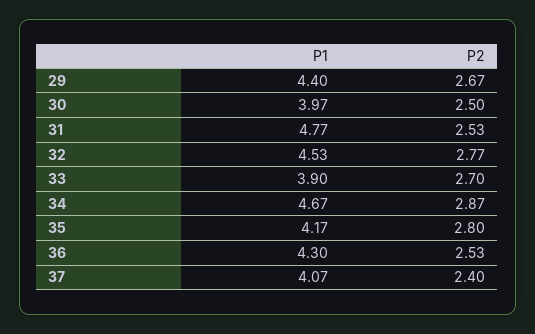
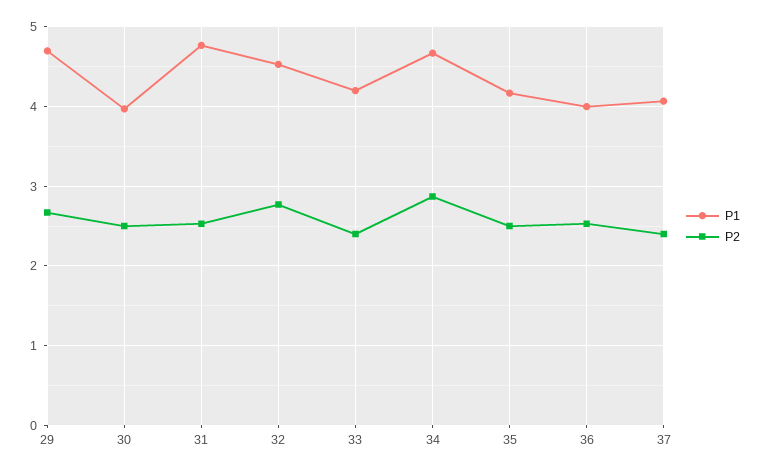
P1, 29: 4.4 -> 4.7
P1, 33: 3.9 -> 4.2
P2, 33: 2.7 -> 2.4
P2, 35: 2.8 -> 2.5
P1, 36: 4.3 -> 4

